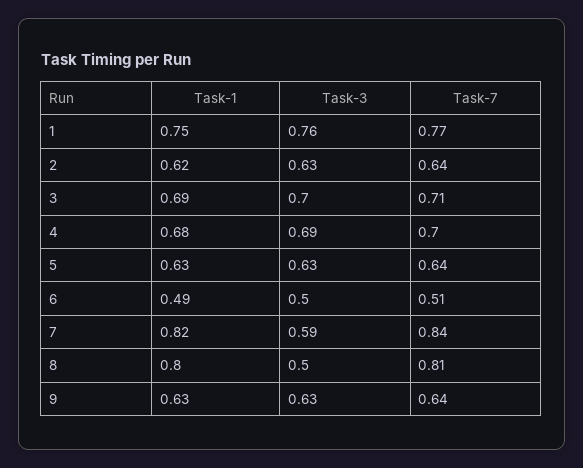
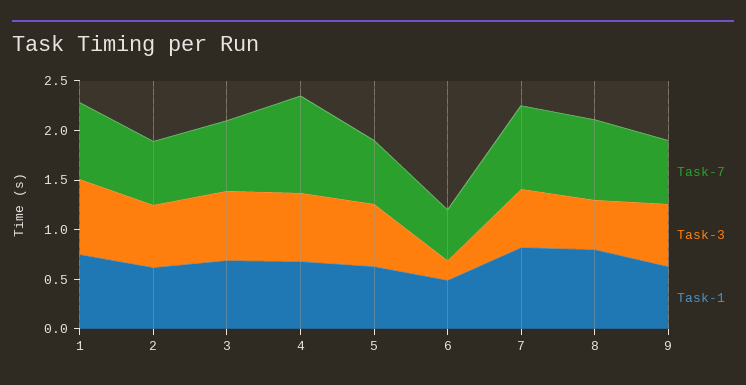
Task-7, 4: 0.7 -> 1
Task-3, 6: 0.5 -> 0.2

